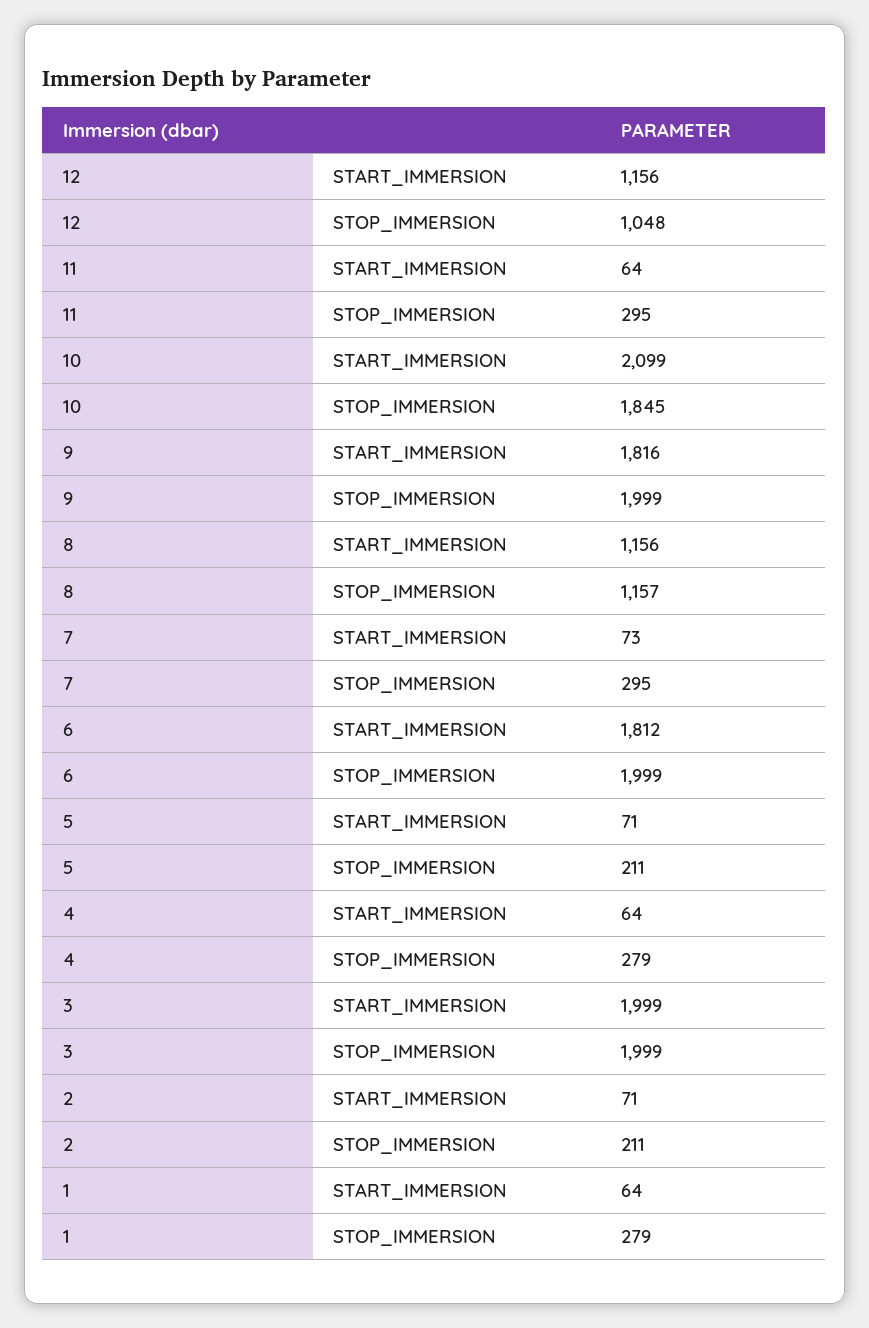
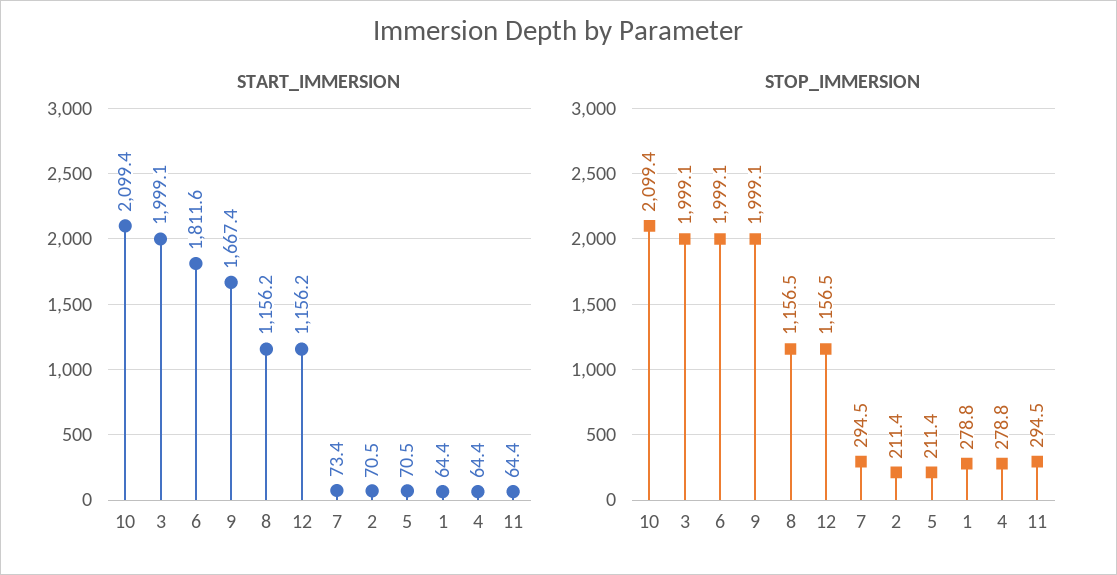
STOP_IMMERSION, 12: 1048 -> 1156.5
STOP_IMMERSION, 10: 1845 -> 2099.4
START_IMMERSION, 9: 1816 -> 1667.4

